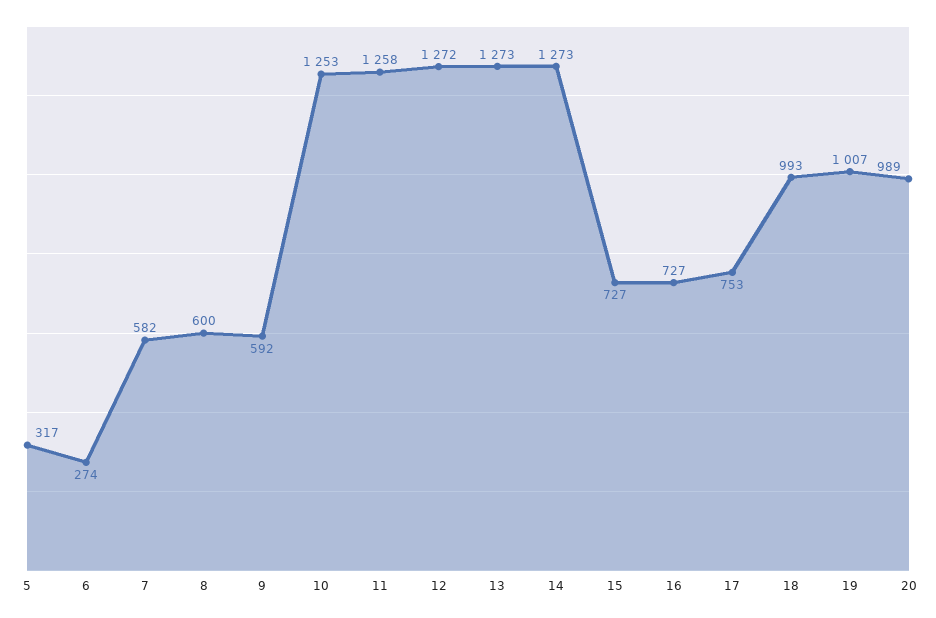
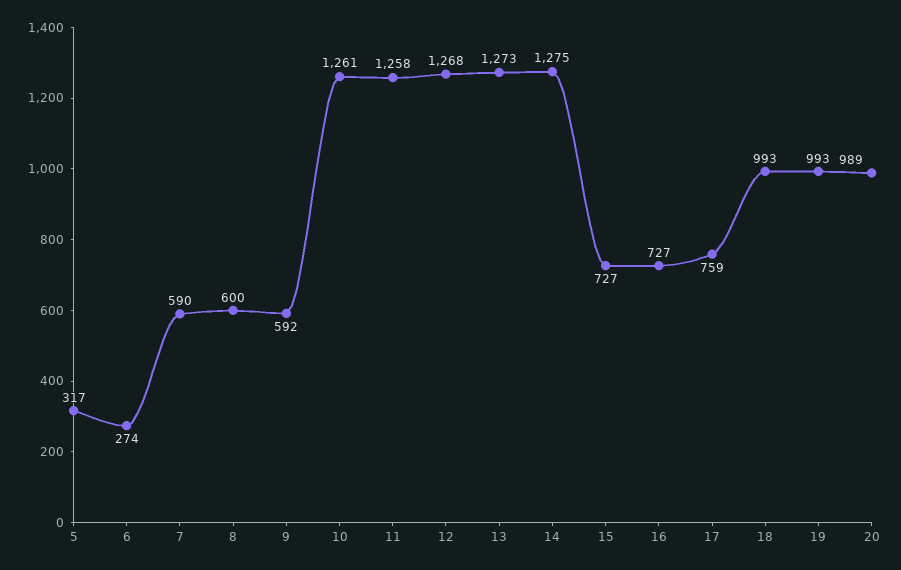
7: 582 -> 590
10: 1253 -> 1261
12: 1272 -> 1268
14: 1273 -> 1275
17: 753 -> 759
19: 1007 -> 993

